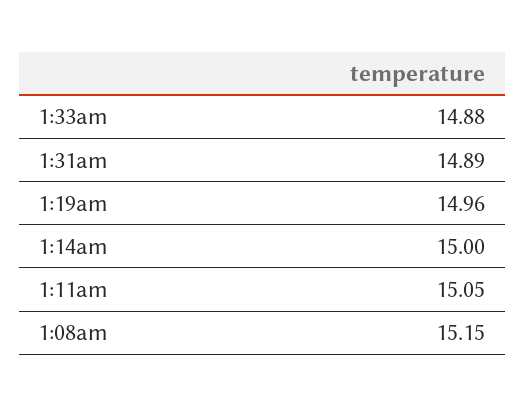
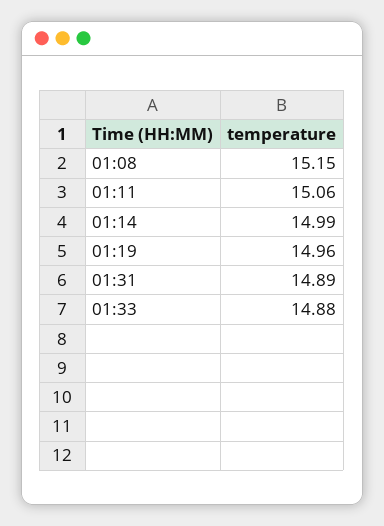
1:14am: 15 -> 14.99
1:11am: 15.05 -> 15.06

